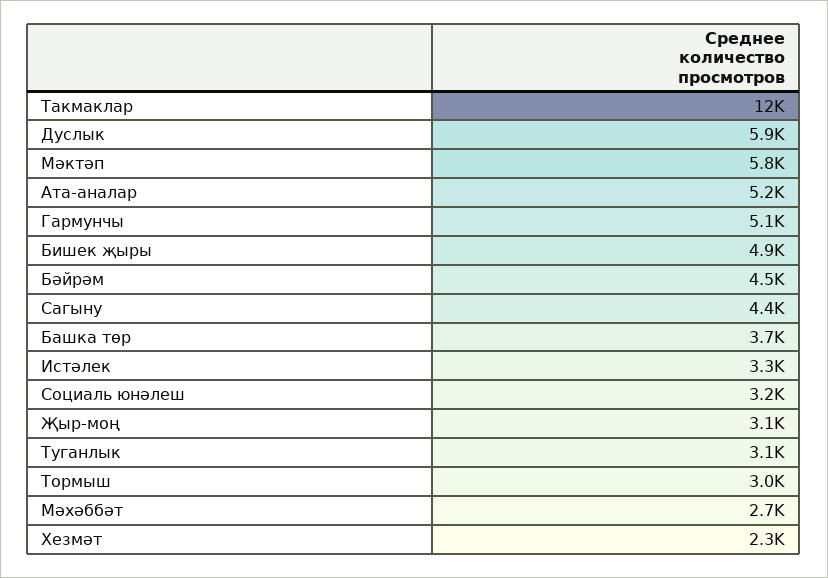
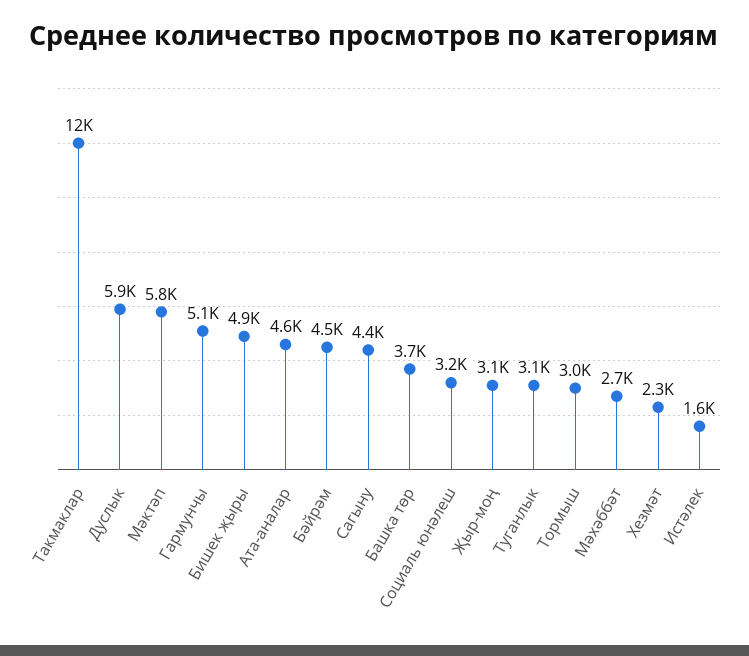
Ата-аналар: 5200 -> 4600
Истәлек: 3300 -> 1600

